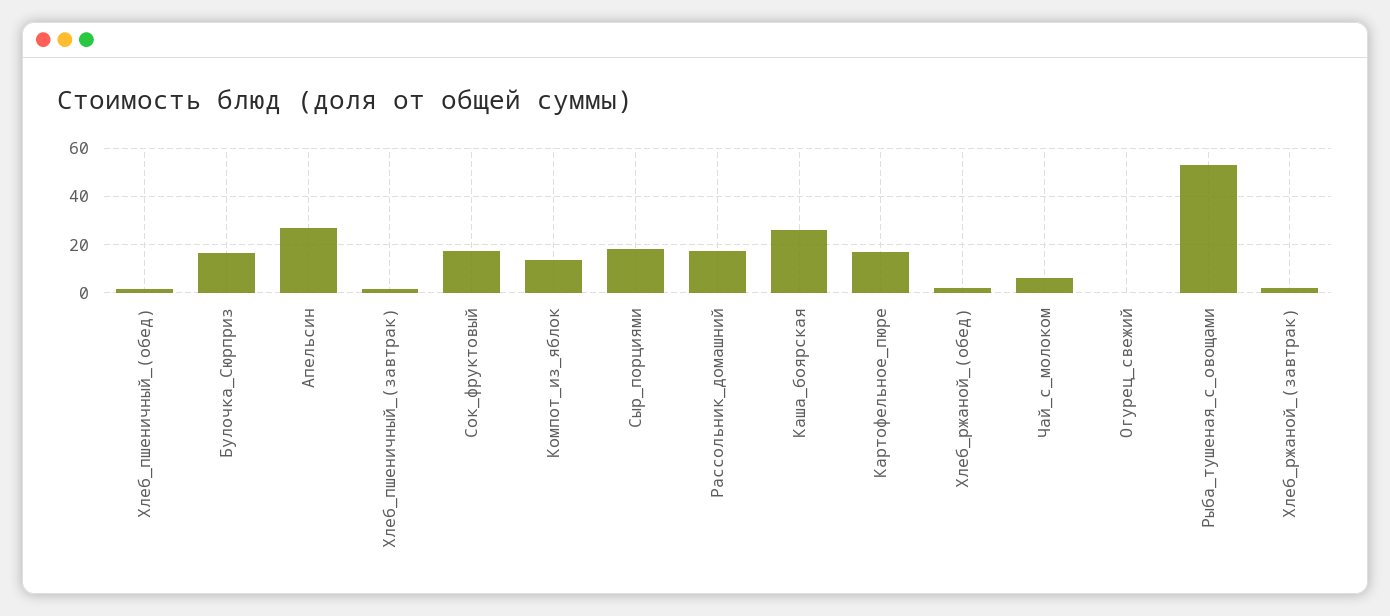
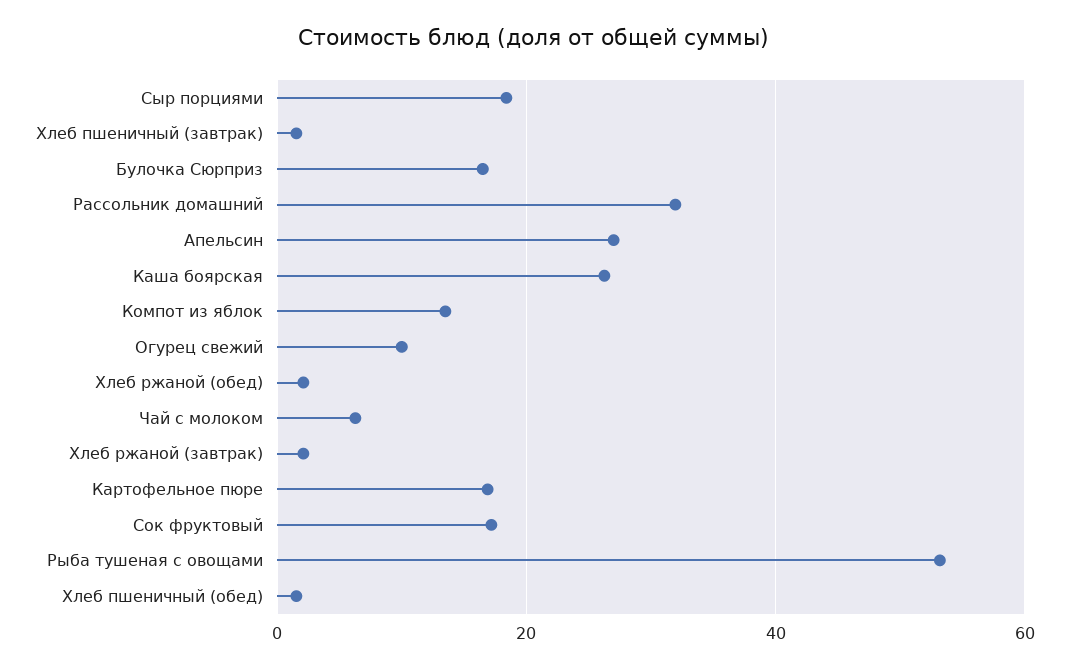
Рассольник_домашний: 17.5 -> 32
Огурец_свежий: 0 -> 10

